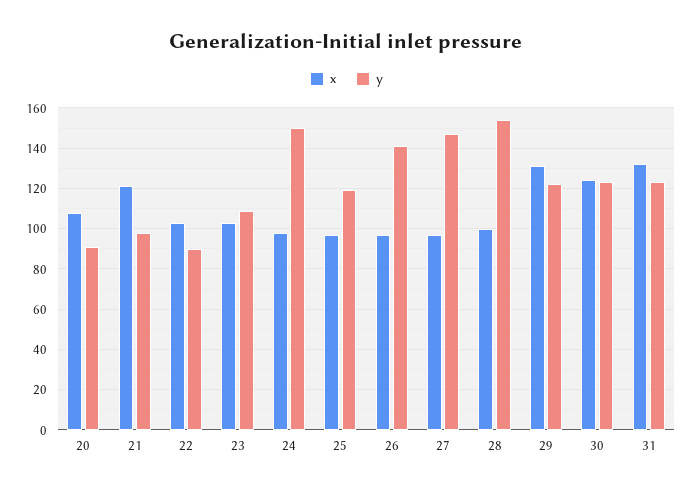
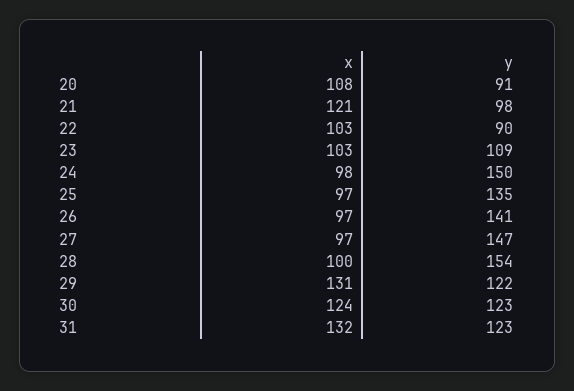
y, 25: 120 -> 135

